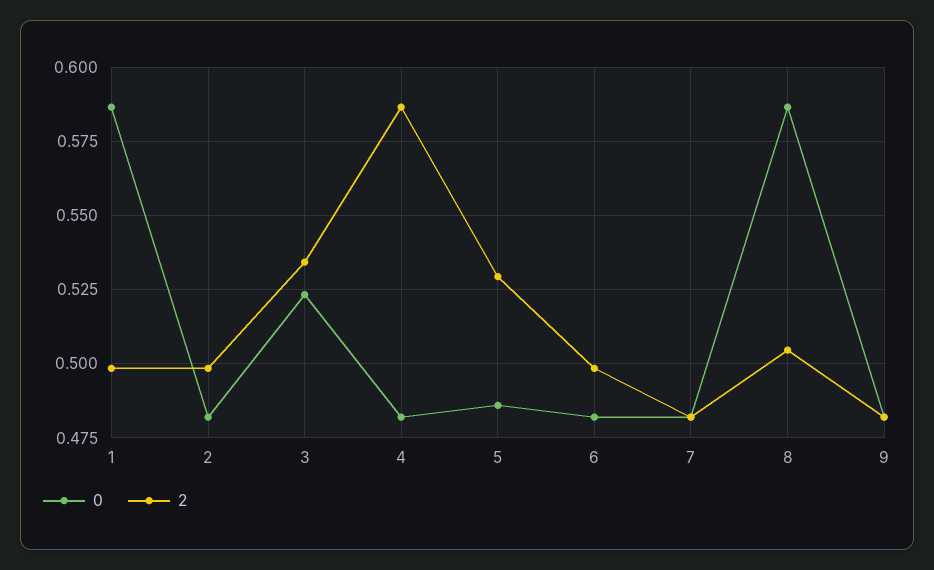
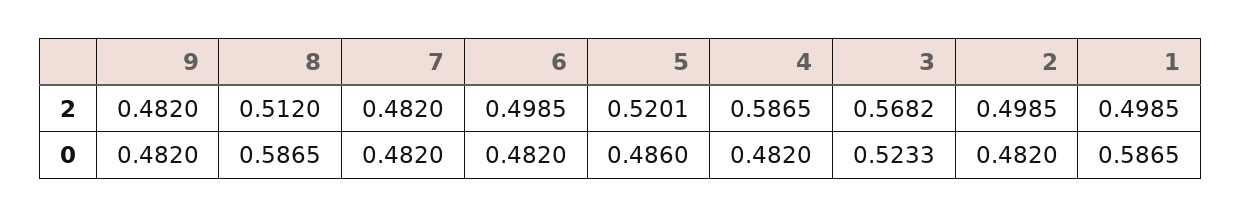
2, 3: 0.535 -> 0.5682
2, 5: 0.53 -> 0.5201
2, 8: 0.505 -> 0.512

